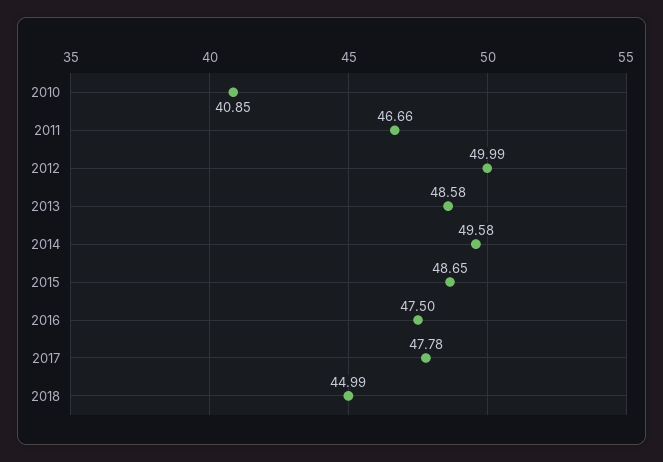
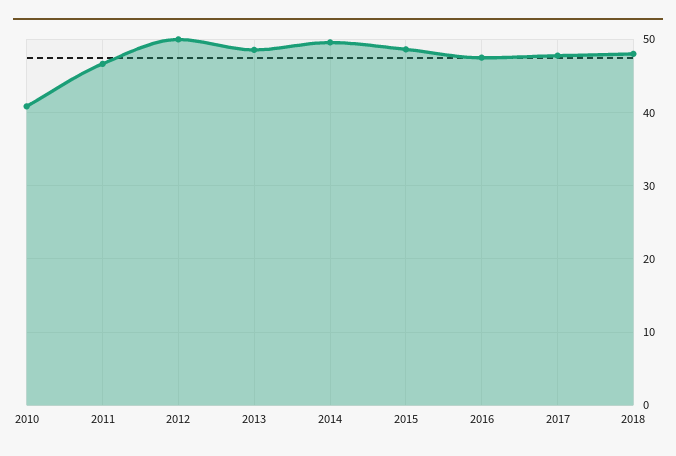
2018: 44.99 -> 48

